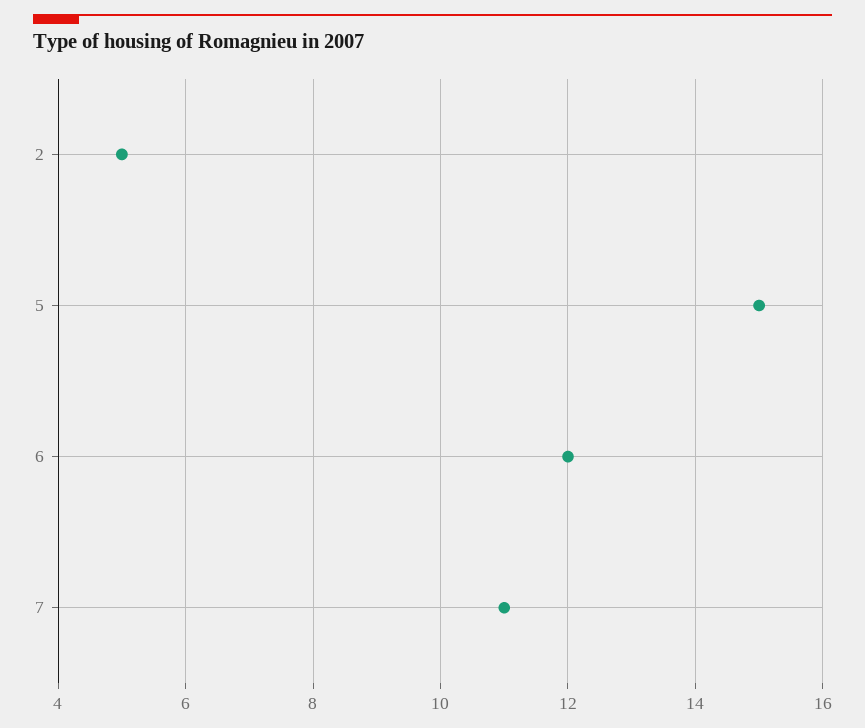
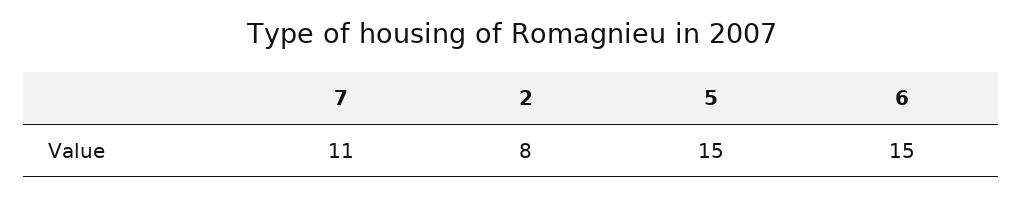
2: 5 -> 8
6: 12 -> 15

